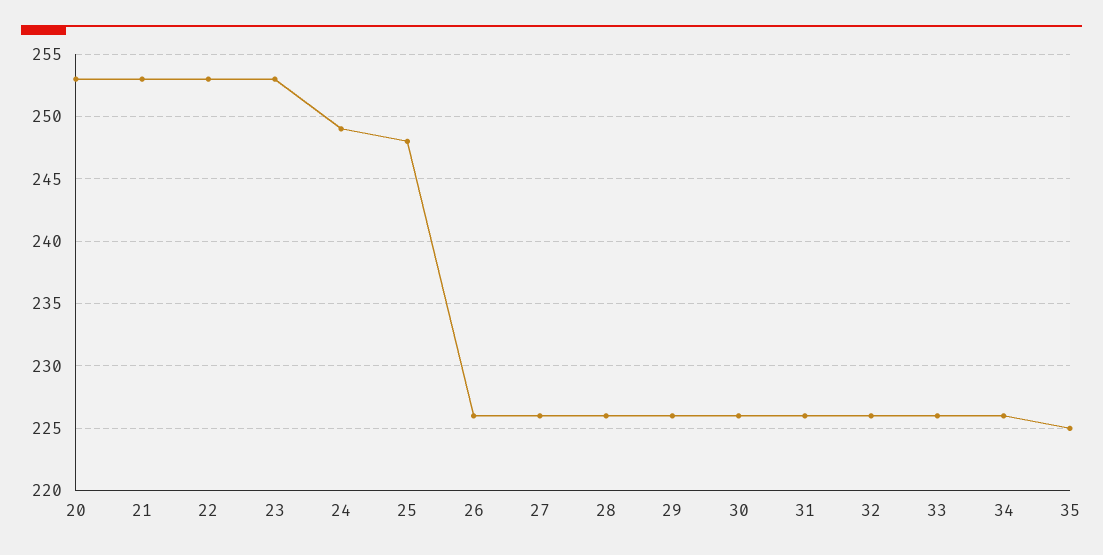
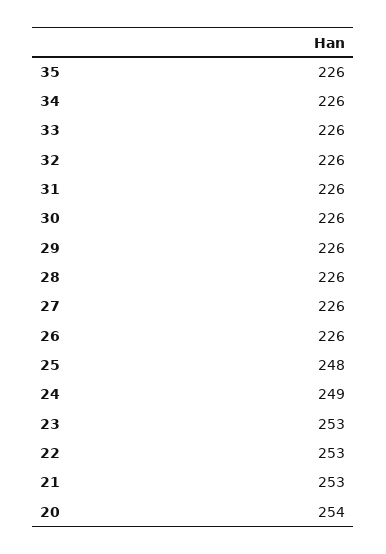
20: 253 -> 254
35: 225 -> 226

